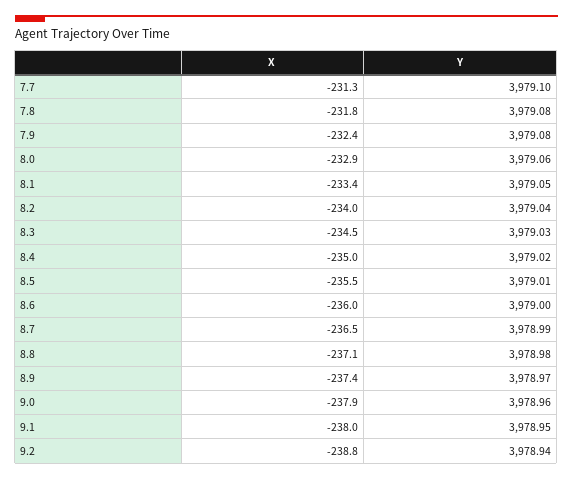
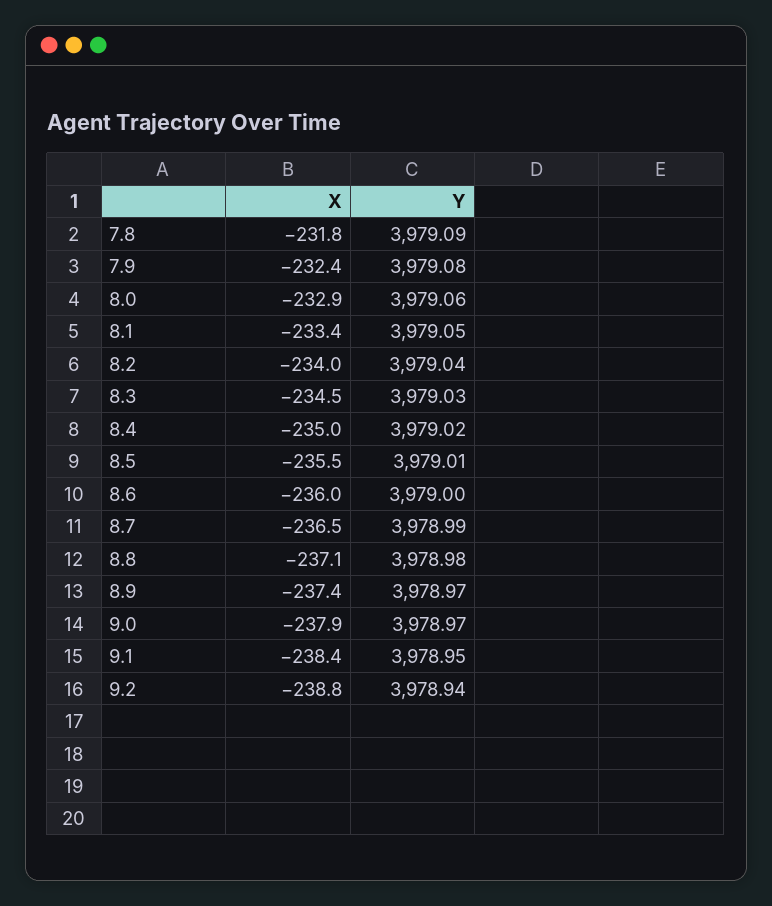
X, 7.7: -231.3 -> none
Y, 7.7: 3979.1 -> none
Y, 7.8: 3979.08 -> 3979.09
Y, 9.0: 3978.96 -> 3978.97
X, 9.1: -238 -> -238.4

